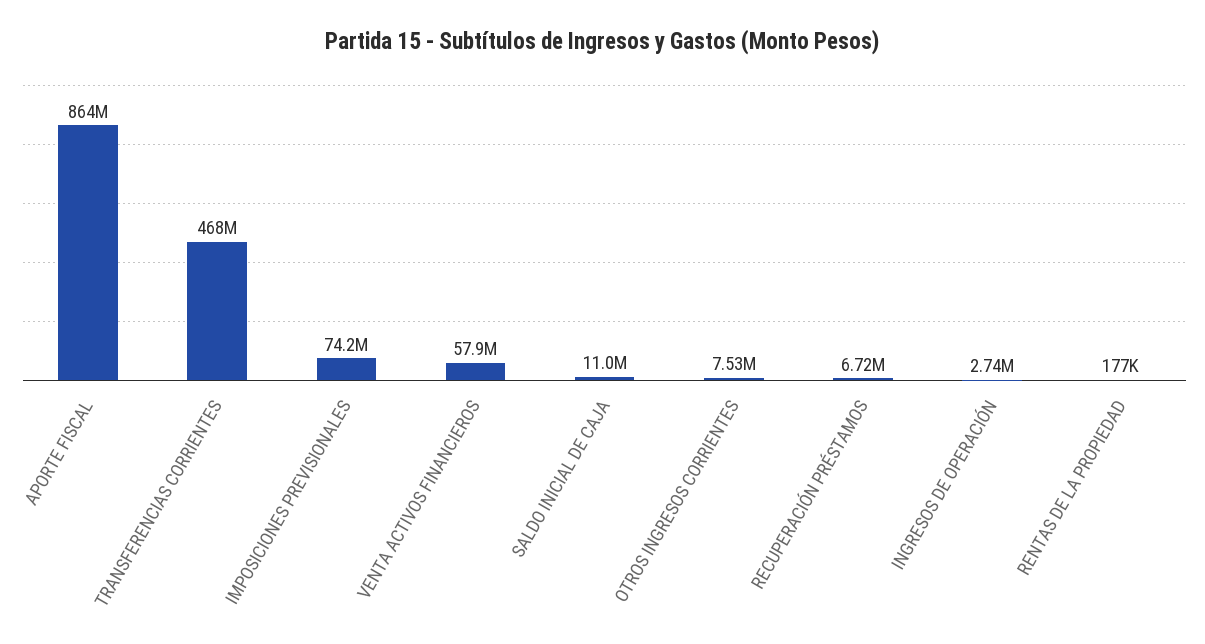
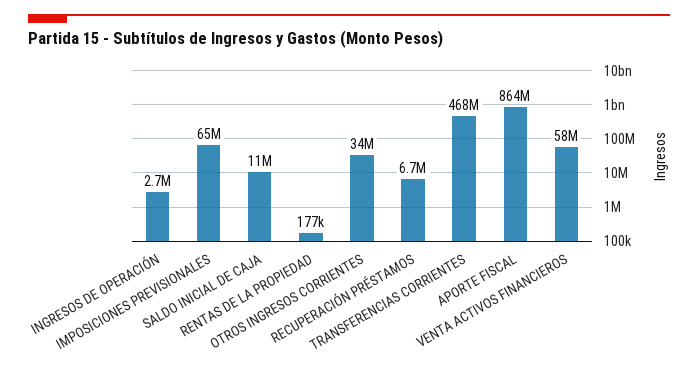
IMPOSICIONES PREVISIONALES: 74200000 -> 65000000
OTROS INGRESOS CORRIENTES: 7530000 -> 34000000

